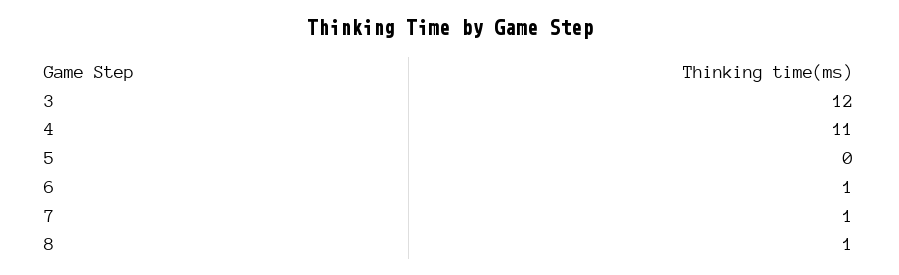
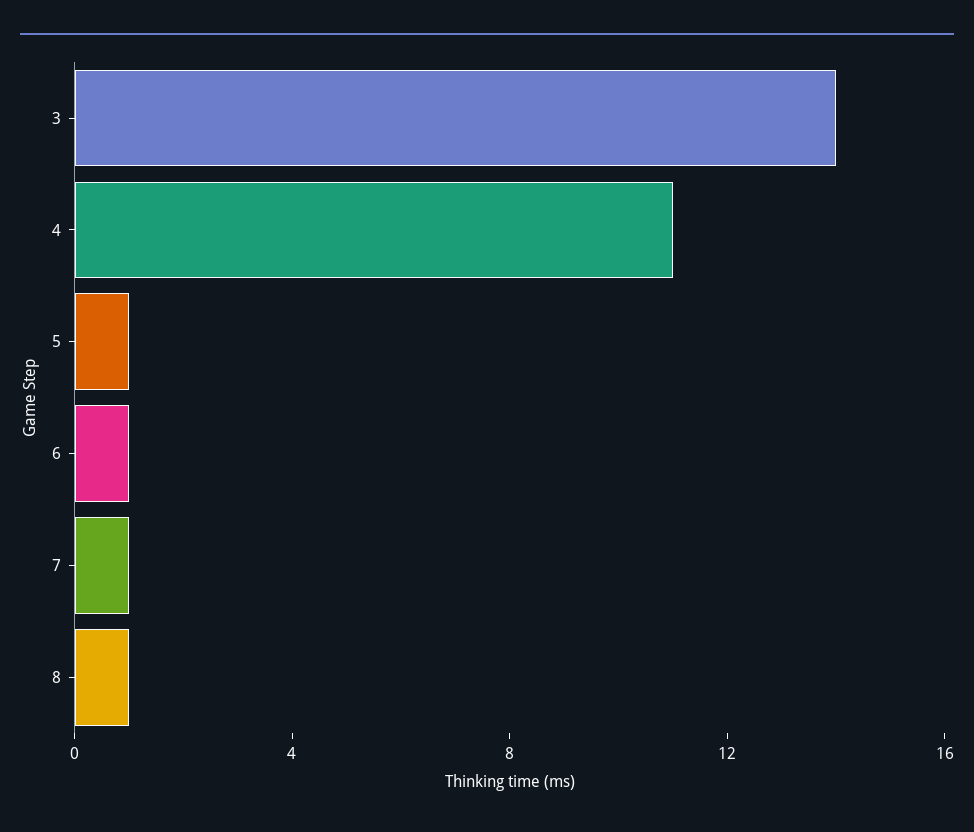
3: 12 -> 14
5: 0 -> 1

